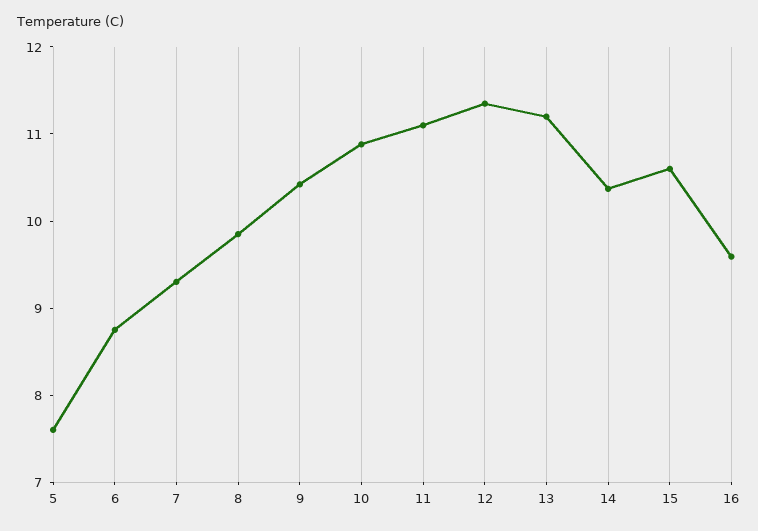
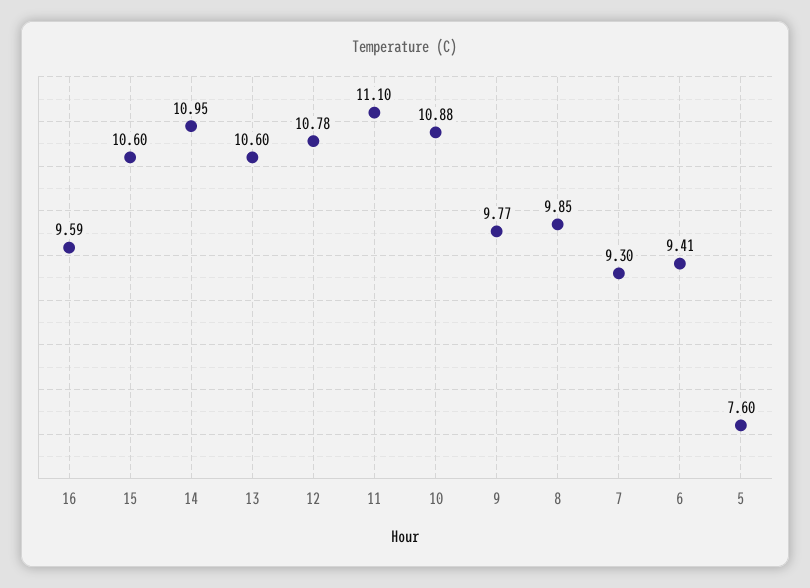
6: 8.8 -> 9.41
9: 10.4 -> 9.77
12: 11.4 -> 10.78
13: 11.2 -> 10.6
14: 10.4 -> 10.95

